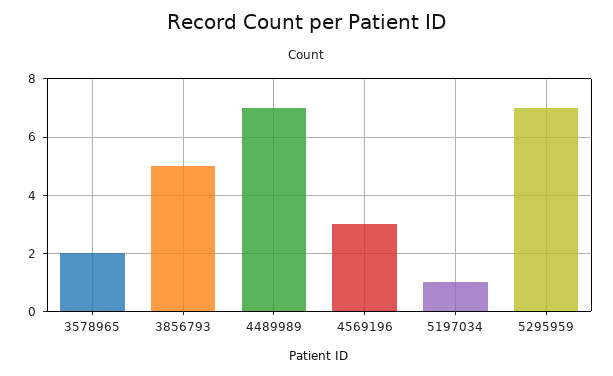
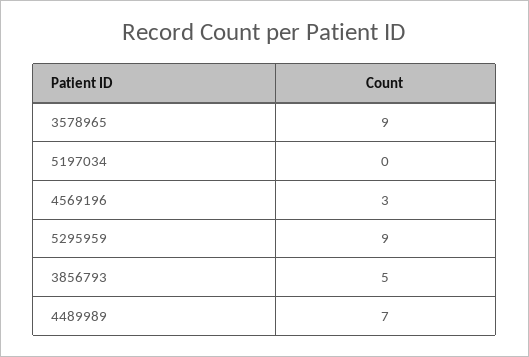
3578965: 2 -> 9
5197034: 1 -> 0
5295959: 7 -> 9

